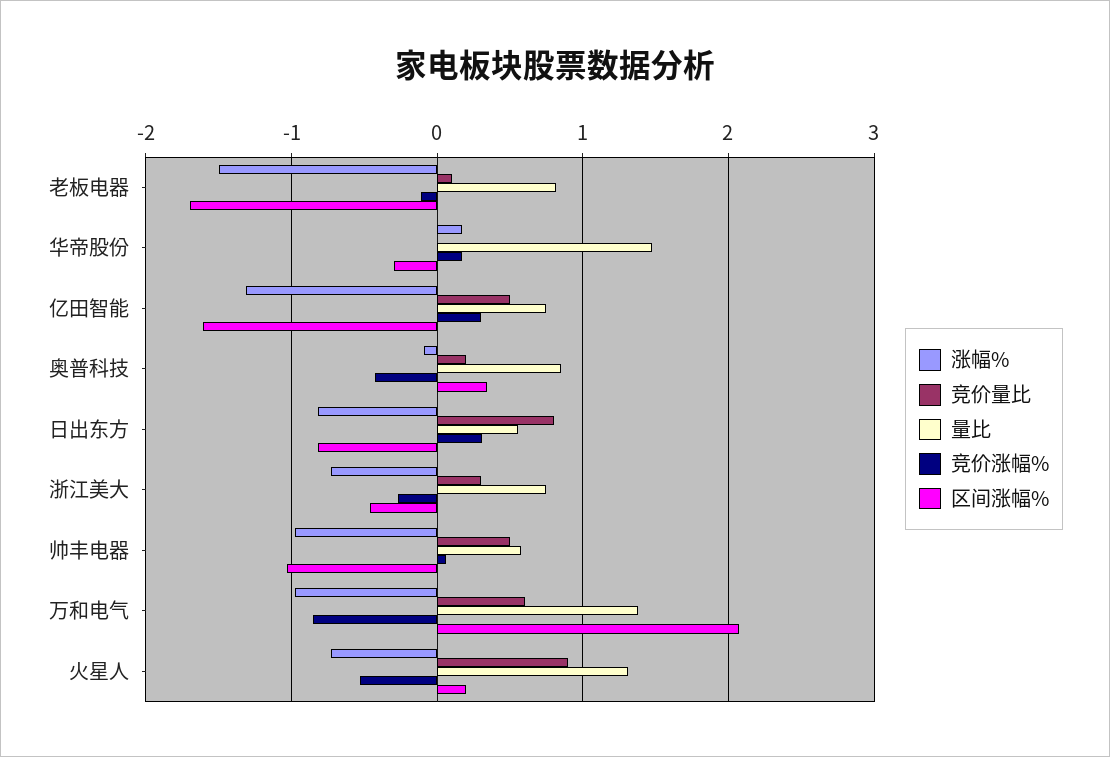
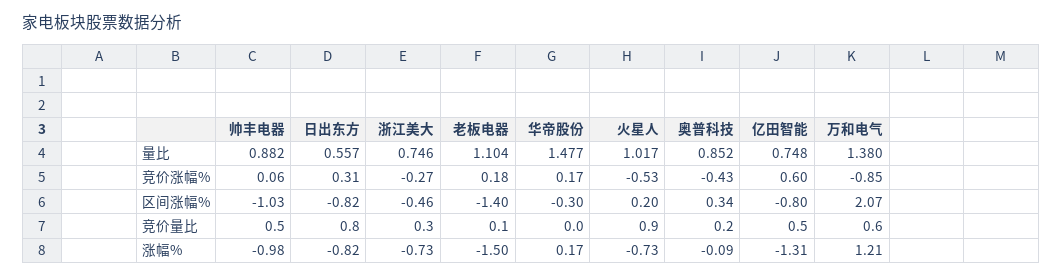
量比, 老板电器: 0.8 -> 1.104
竞价涨幅%, 老板电器: -0.1 -> 0.18
区间涨幅%, 老板电器: -1.7 -> -1.4
竞价涨幅%, 亿田智能: 0.3 -> 0.6
区间涨幅%, 亿田智能: -1.6 -> -0.8
量比, 帅丰电器: 0.6 -> 0.882
涨幅%, 万和电气: -1 -> 1.21
量比, 火星人: 1.3 -> 1.017

